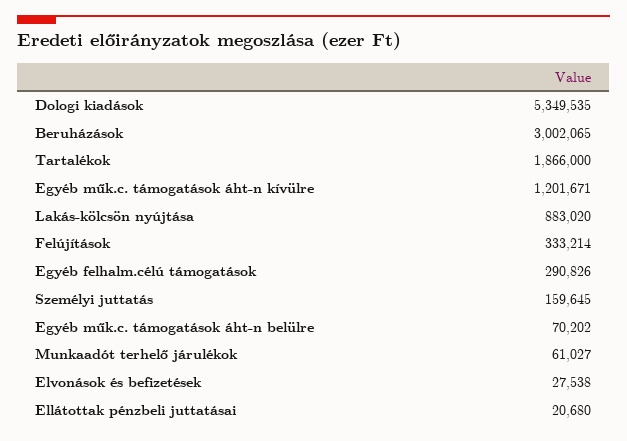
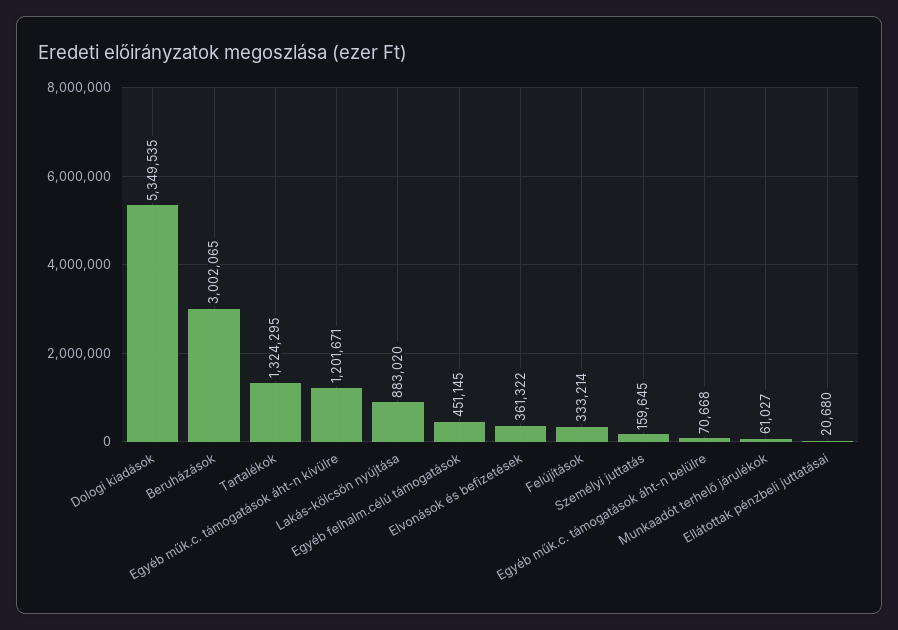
Tartalékok: 1866000 -> 1324295
Egyéb felhalm.célú támogatások: 290826 -> 451145
Egyéb műk.c. támogatások áht-n belülre: 70202 -> 70668
Elvonások és befizetések: 27538 -> 361322

